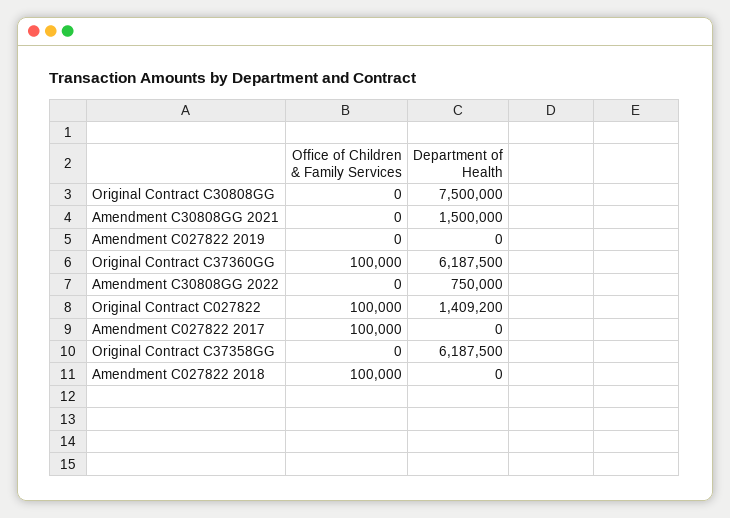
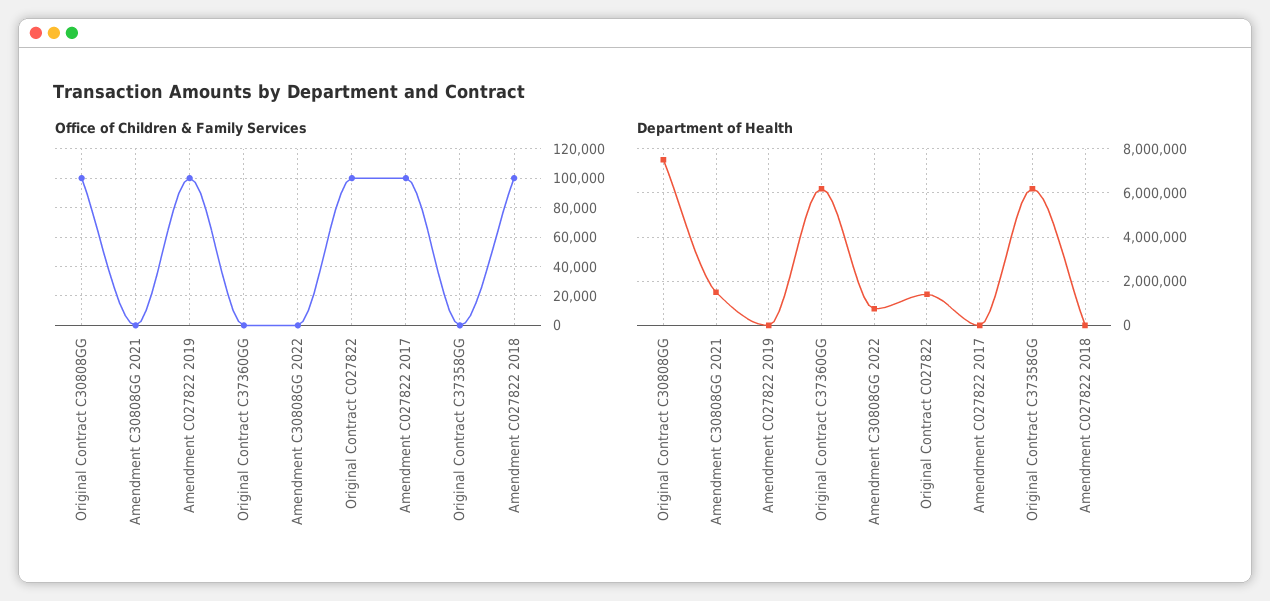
Office of Children & Family Services, Original Contract C30808GG: 0 -> 100000
Office of Children & Family Services, Amendment C027822 2019: 0 -> 100000
Office of Children & Family Services, Original Contract C37360GG: 100000 -> 0

